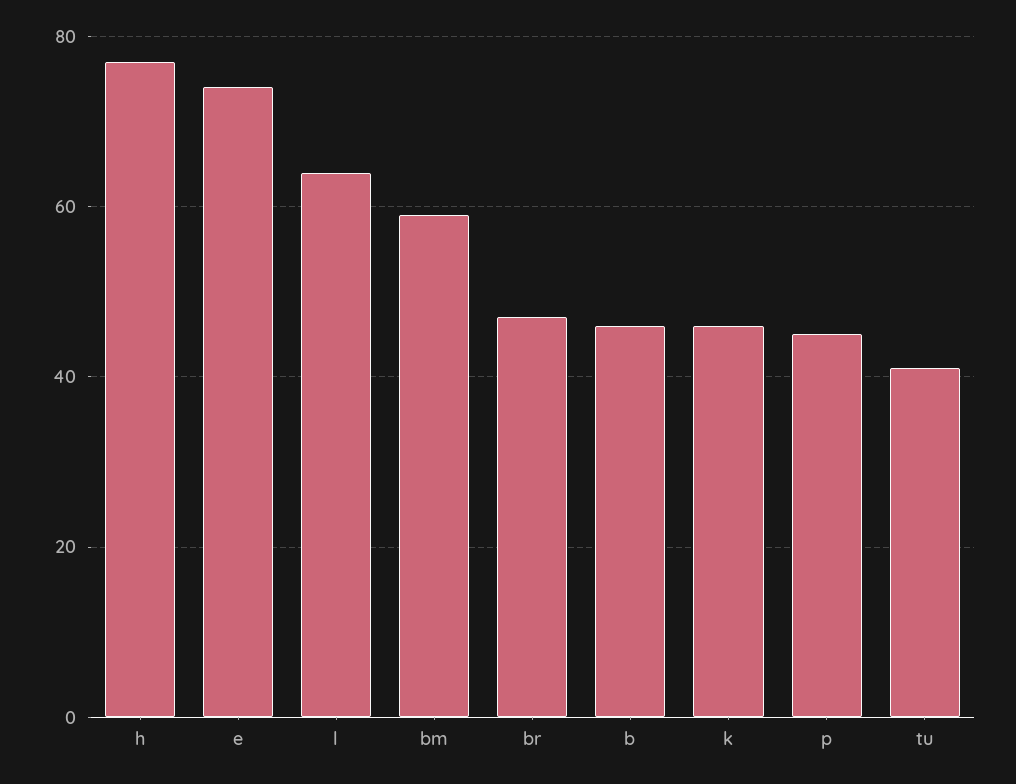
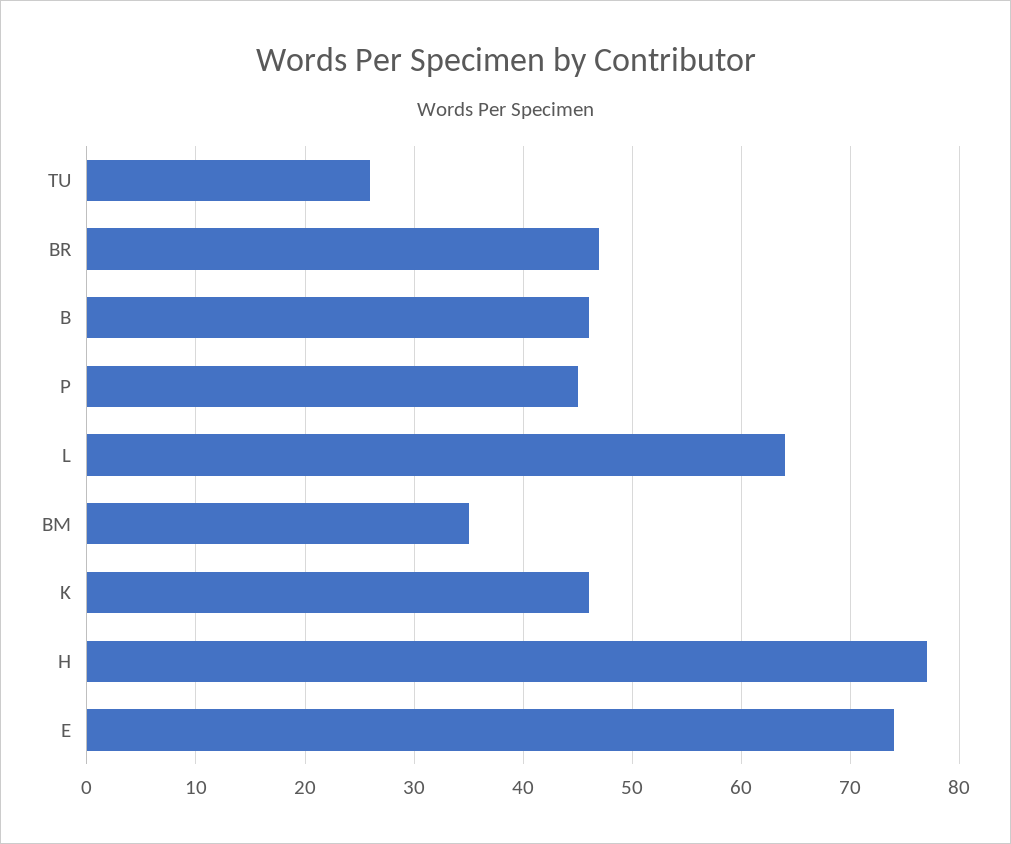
bm: 60 -> 35
tu: 40 -> 26

